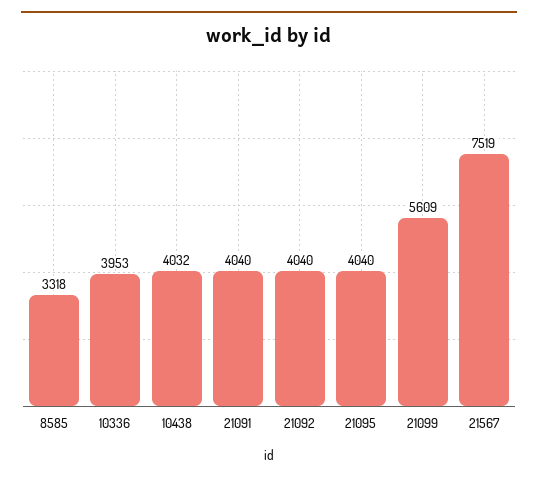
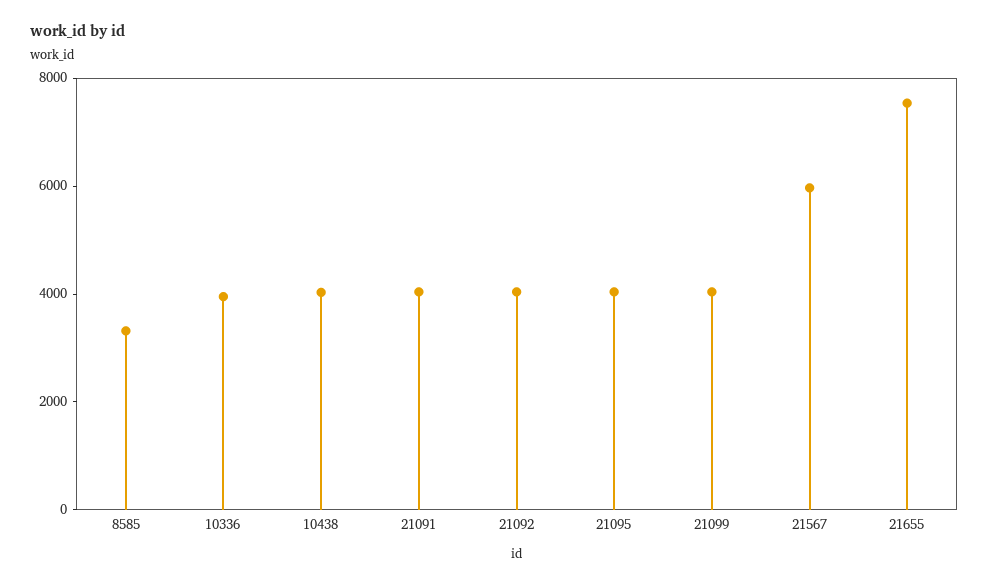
21099: 5609 -> 4000
21567: 7519 -> 6000
21655: none -> 7500

